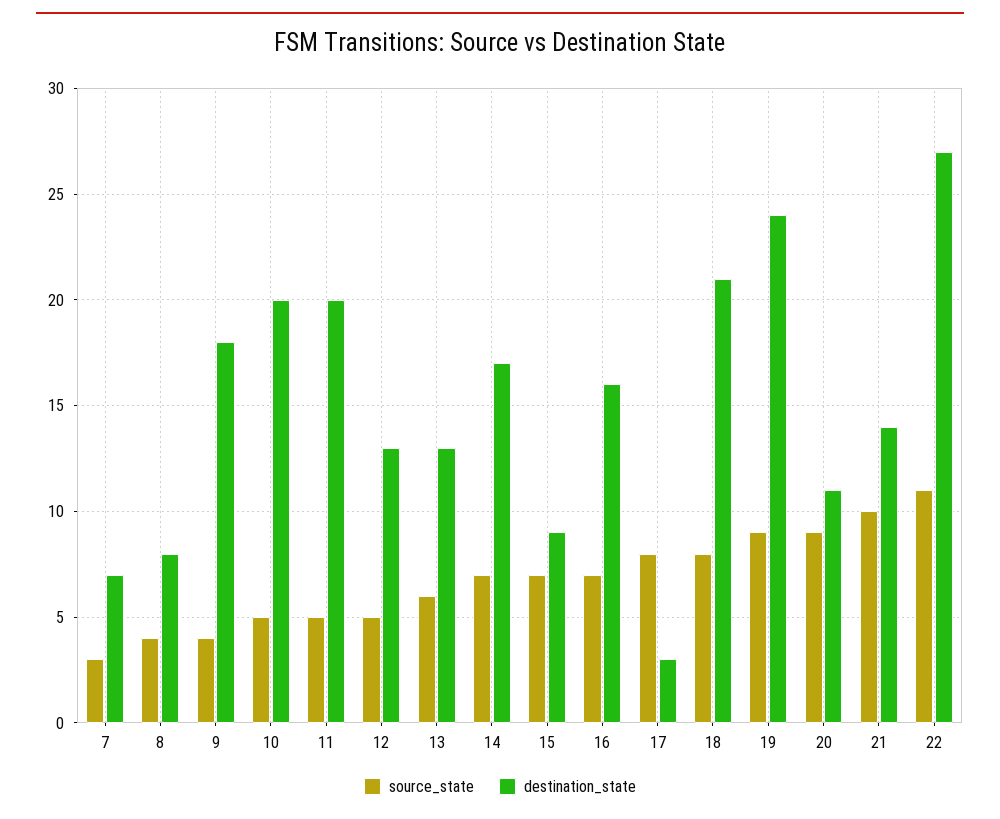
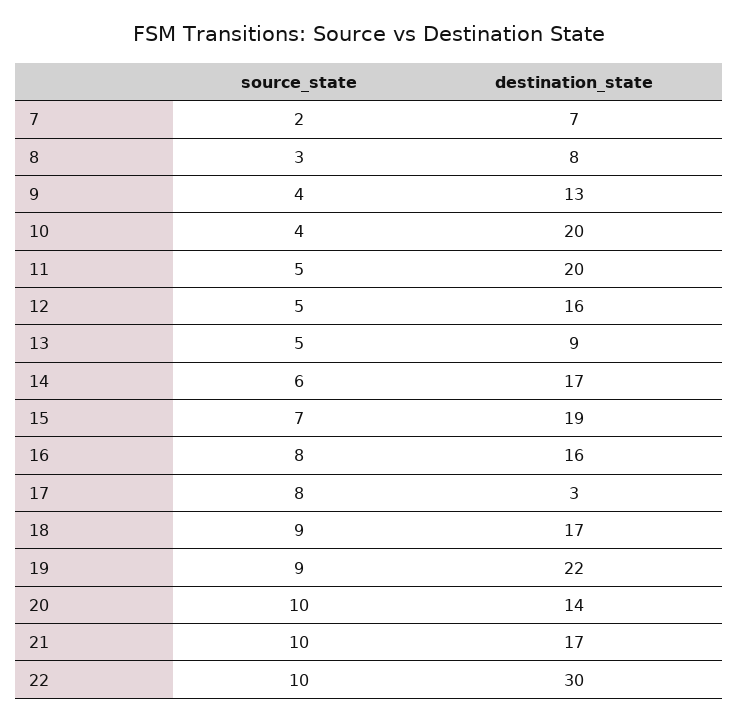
source_state, 7: 3 -> 2
source_state, 8: 4 -> 3
destination_state, 9: 18 -> 13
source_state, 10: 5 -> 4
destination_state, 12: 13 -> 16
source_state, 13: 6 -> 5
destination_state, 13: 13 -> 9
source_state, 14: 7 -> 6
destination_state, 15: 9 -> 19
source_state, 16: 7 -> 8
source_state, 18: 8 -> 9
destination_state, 18: 21 -> 17
destination_state, 19: 24 -> 22
source_state, 20: 9 -> 10
destination_state, 20: 11 -> 14
destination_state, 21: 14 -> 17
source_state, 22: 11 -> 10
destination_state, 22: 27 -> 30

